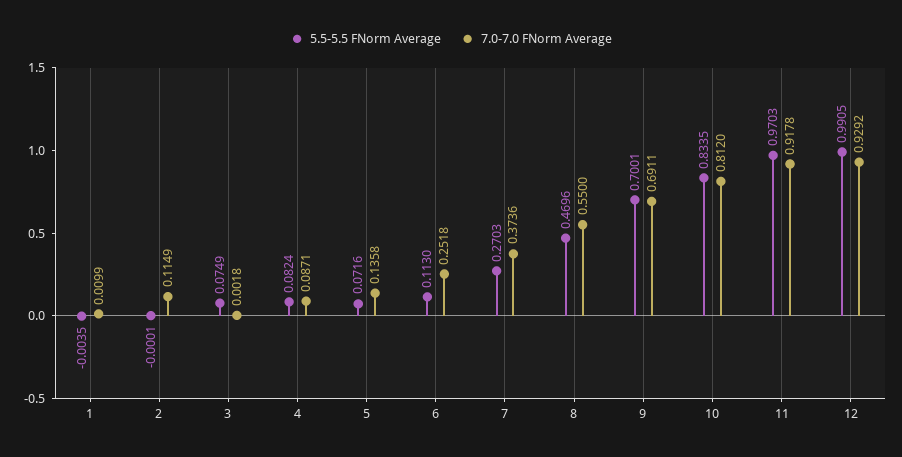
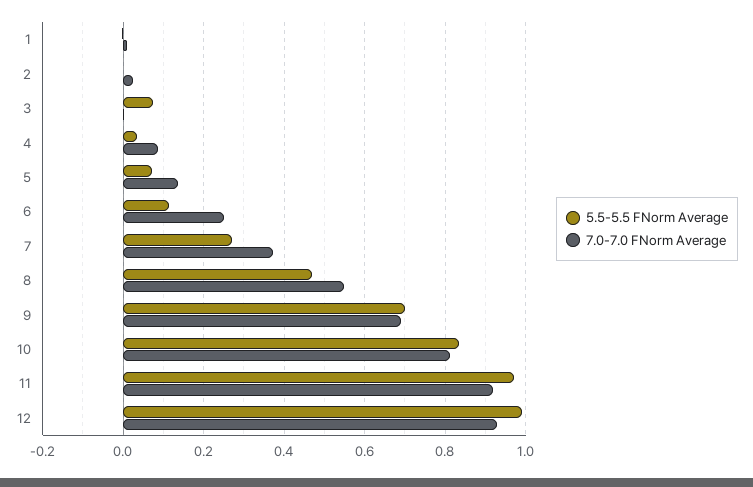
7.0-7.0 FNorm Average, 2: 0.1149 -> 0.02
5.5-5.5 FNorm Average, 4: 0.0824 -> 0.04

